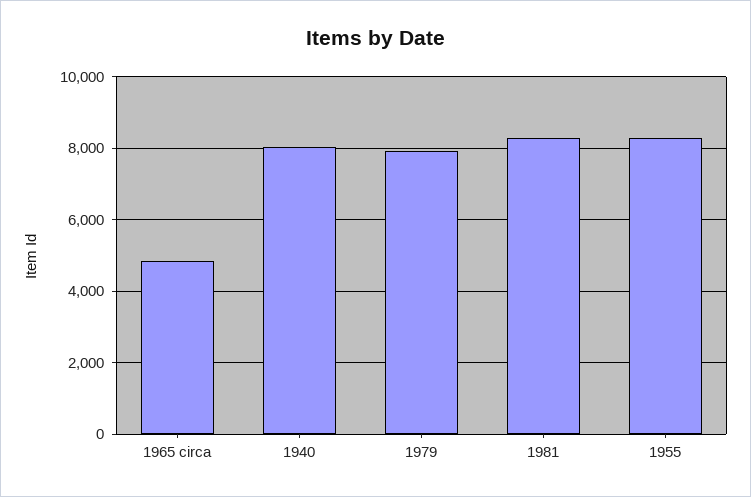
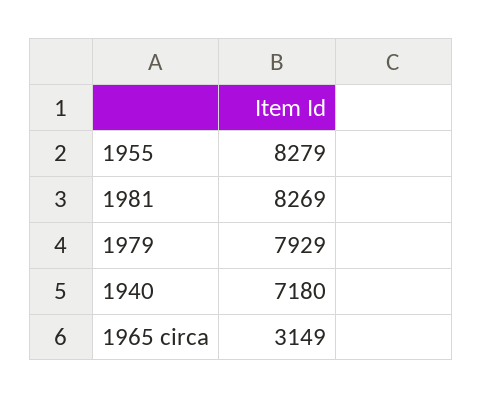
1965 circa: 4800 -> 3149
1940: 8000 -> 7180

